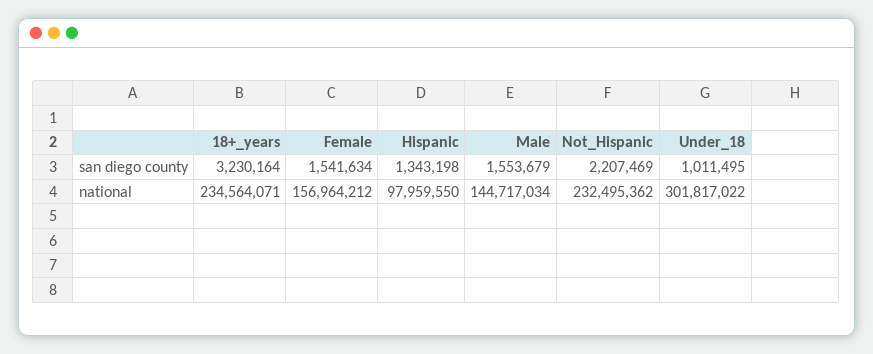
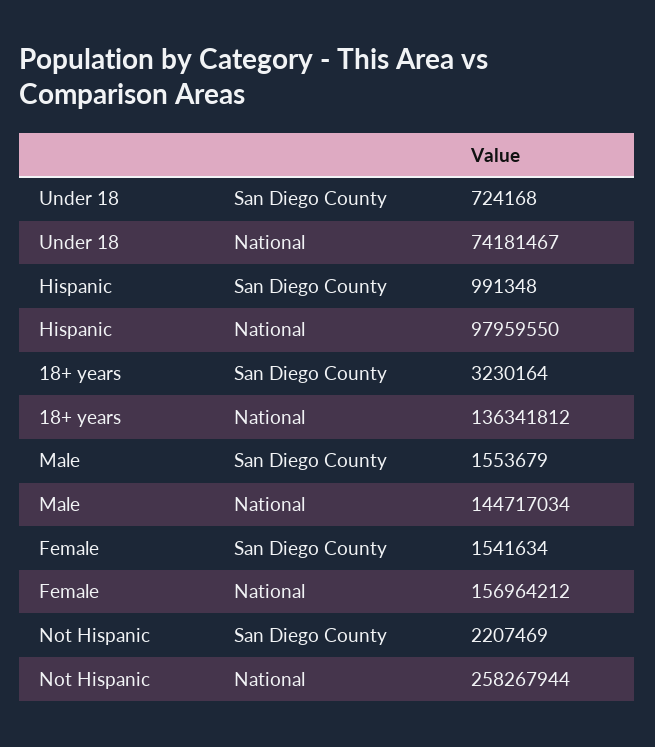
Hispanic, san diego county: 1343198 -> 991348
Under_18, san diego county: 1011495 -> 724168
18+_years, national: 234564071 -> 136341812
Not_Hispanic, national: 232495362 -> 258267944
Under_18, national: 301817022 -> 74181467

